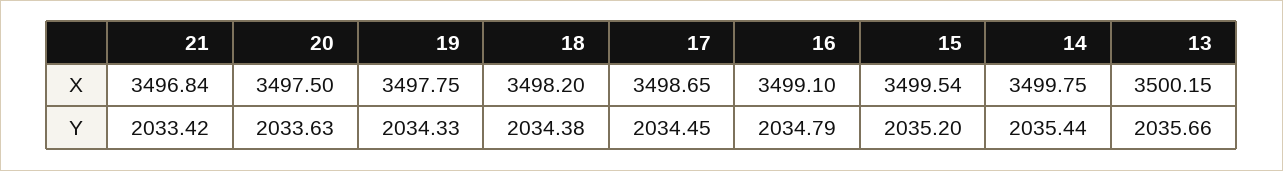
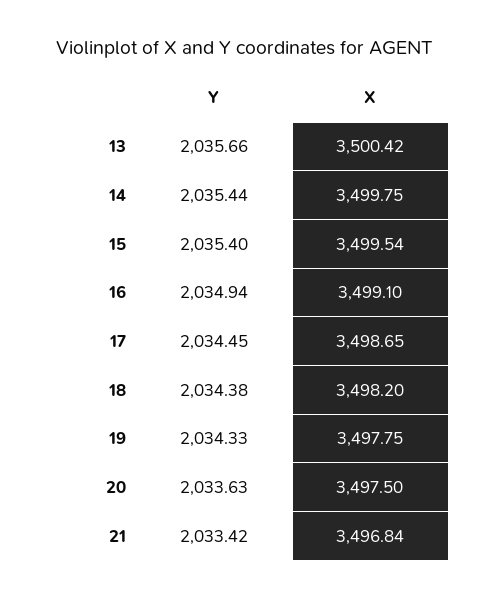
13, X: 3500.15 -> 3500.42
16, Y: 2034.79 -> 2034.94
15, Y: 2035.2 -> 2035.4

